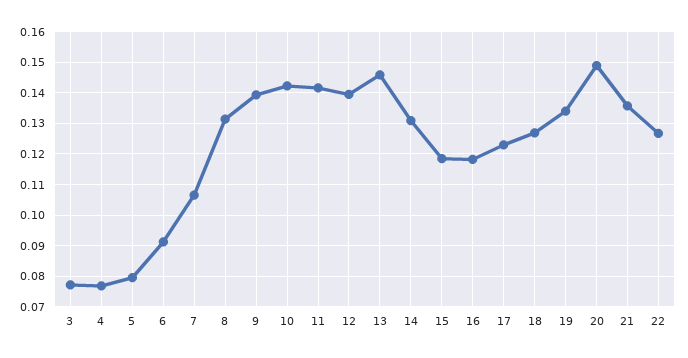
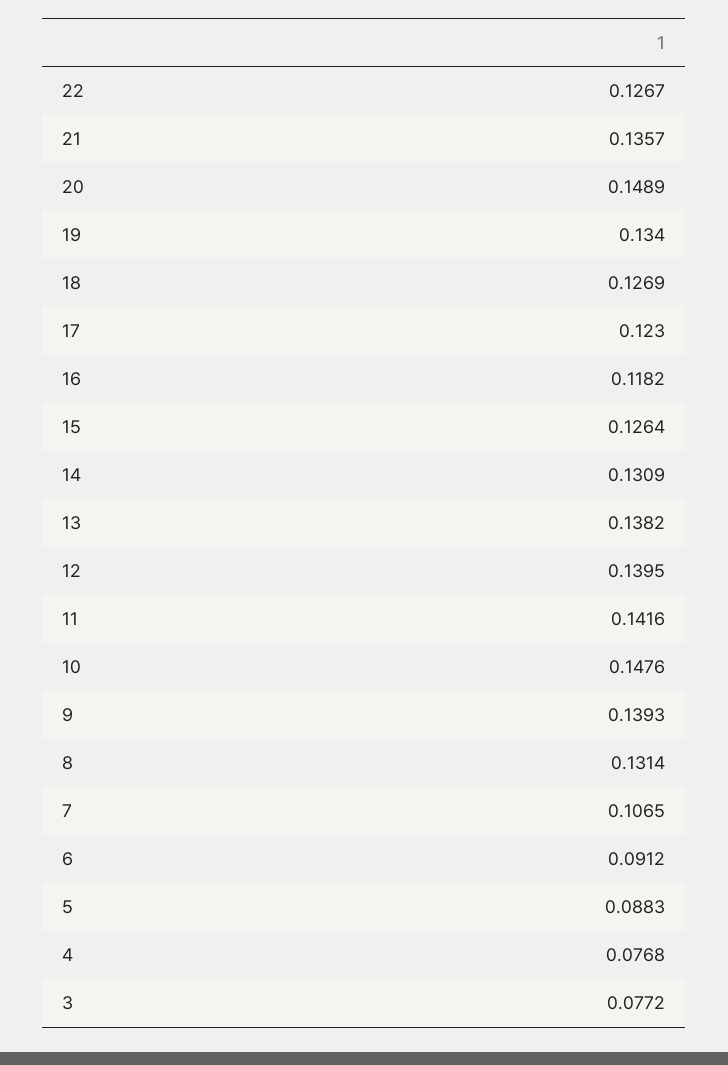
5: 0.08 -> 0.0883
10: 0.142 -> 0.1476
13: 0.146 -> 0.1382
15: 0.118 -> 0.1264

